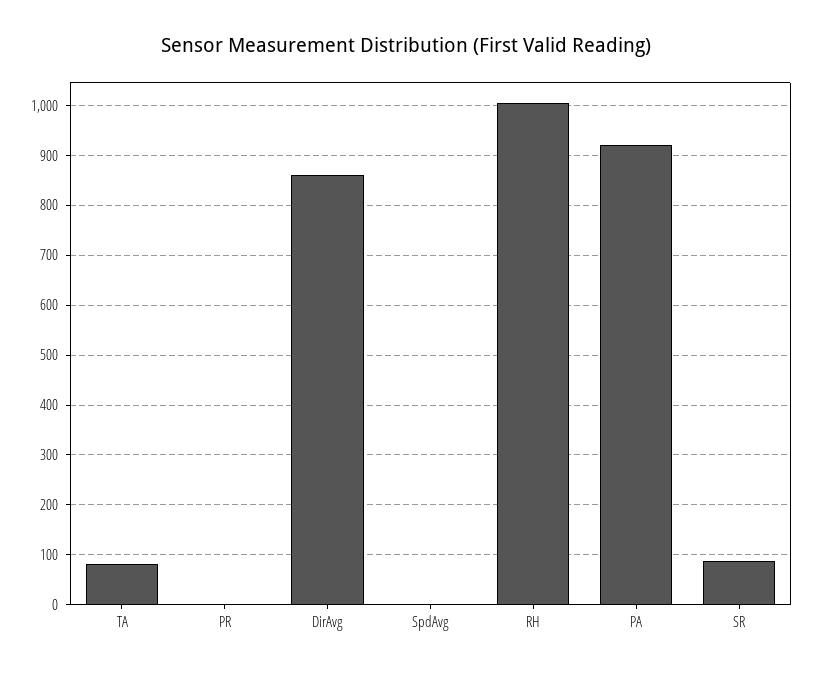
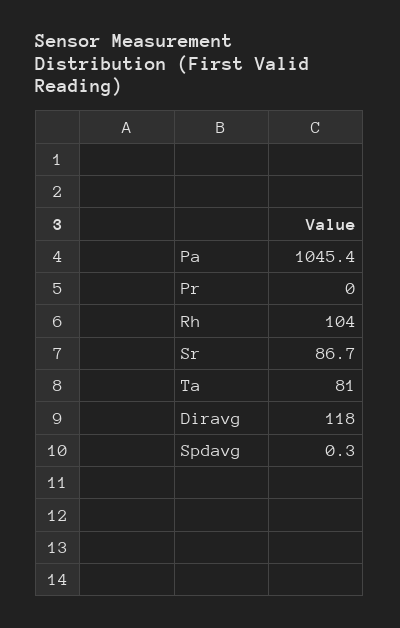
DirAvg: 860 -> 118
RH: 1000 -> 104
PA: 920 -> 1045.4

